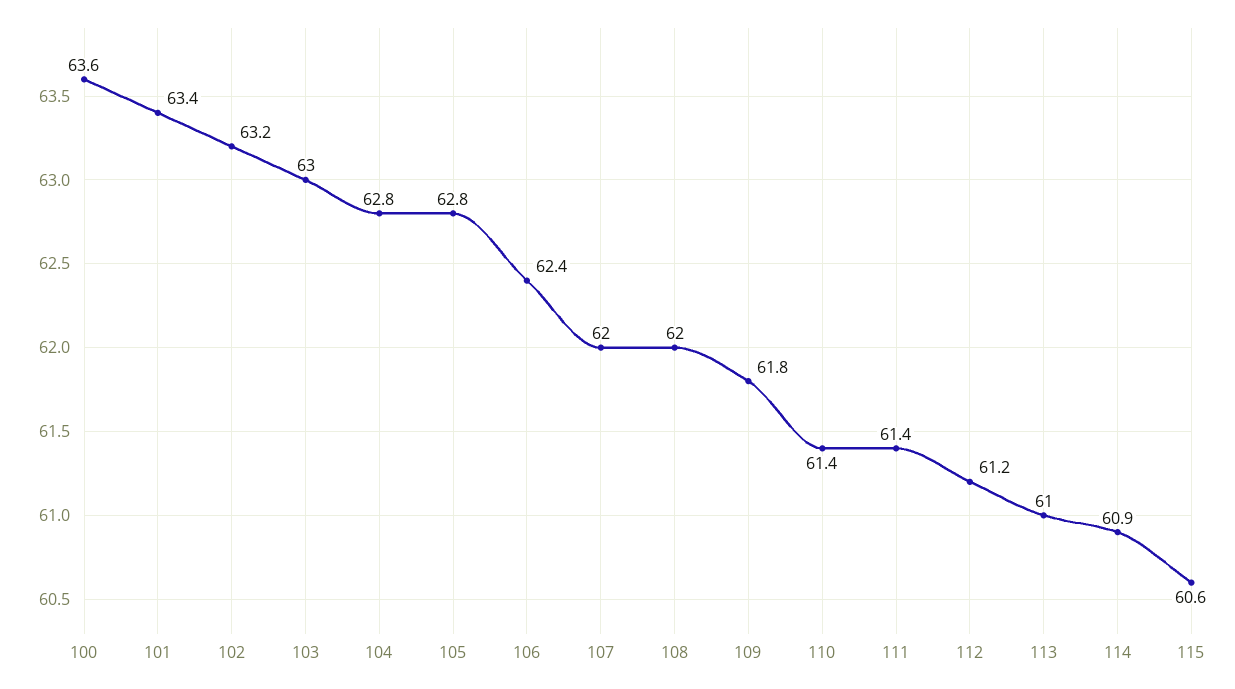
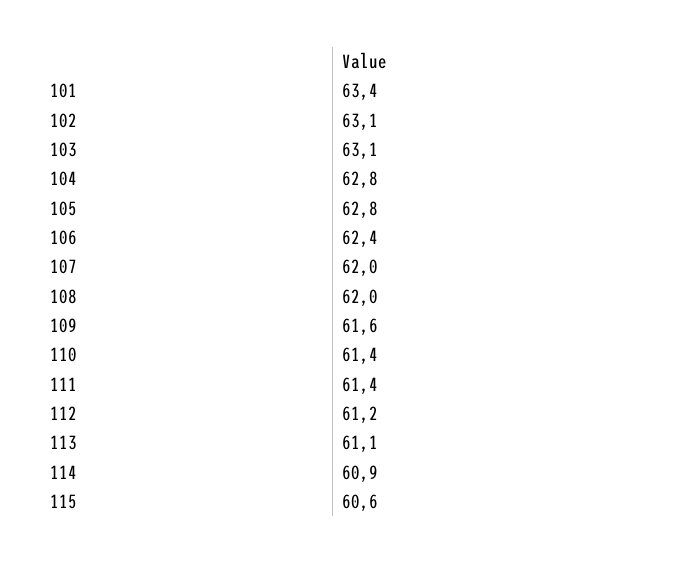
100: 63.6 -> none
102: 63.2 -> 63.1
103: 63 -> 63.1
109: 61.8 -> 61.6
113: 61 -> 61.1

